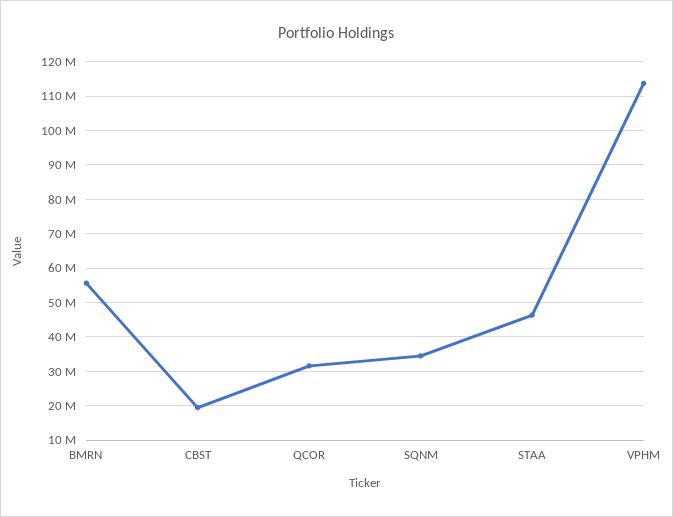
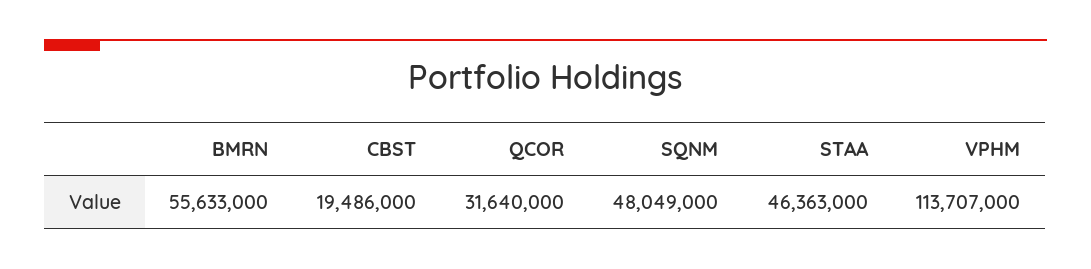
SQNM: 34000000 -> 48049000

